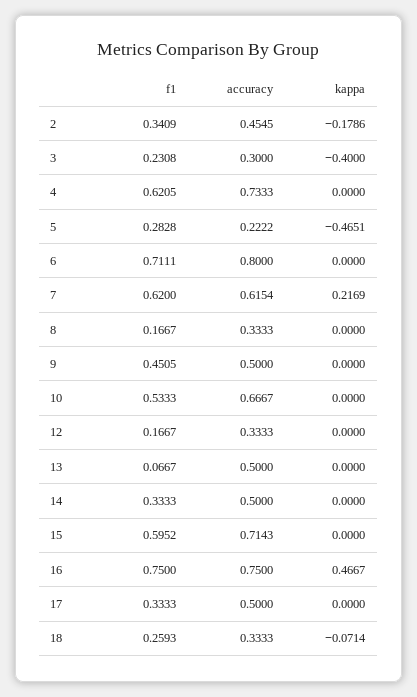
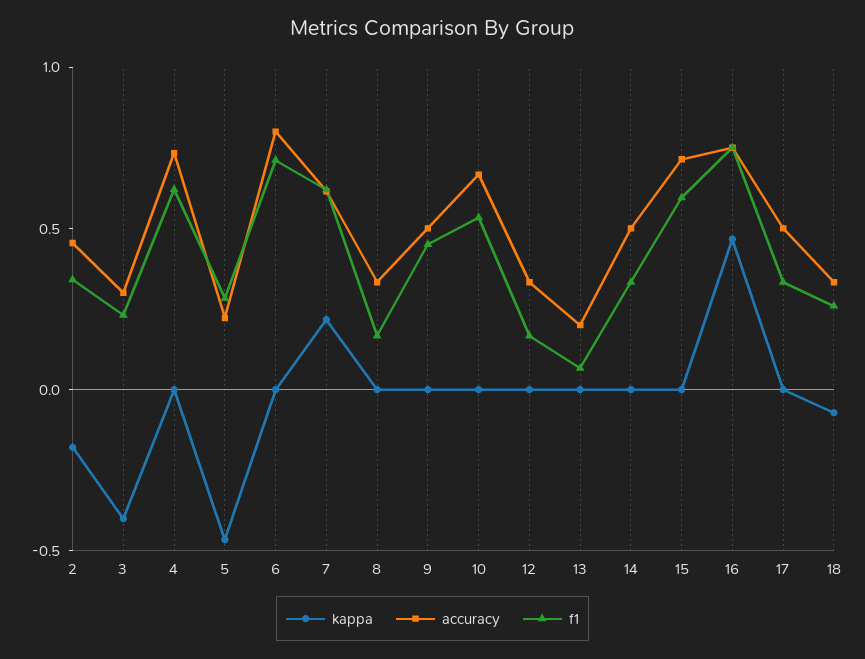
accuracy, 13: 0.5 -> 0.2

